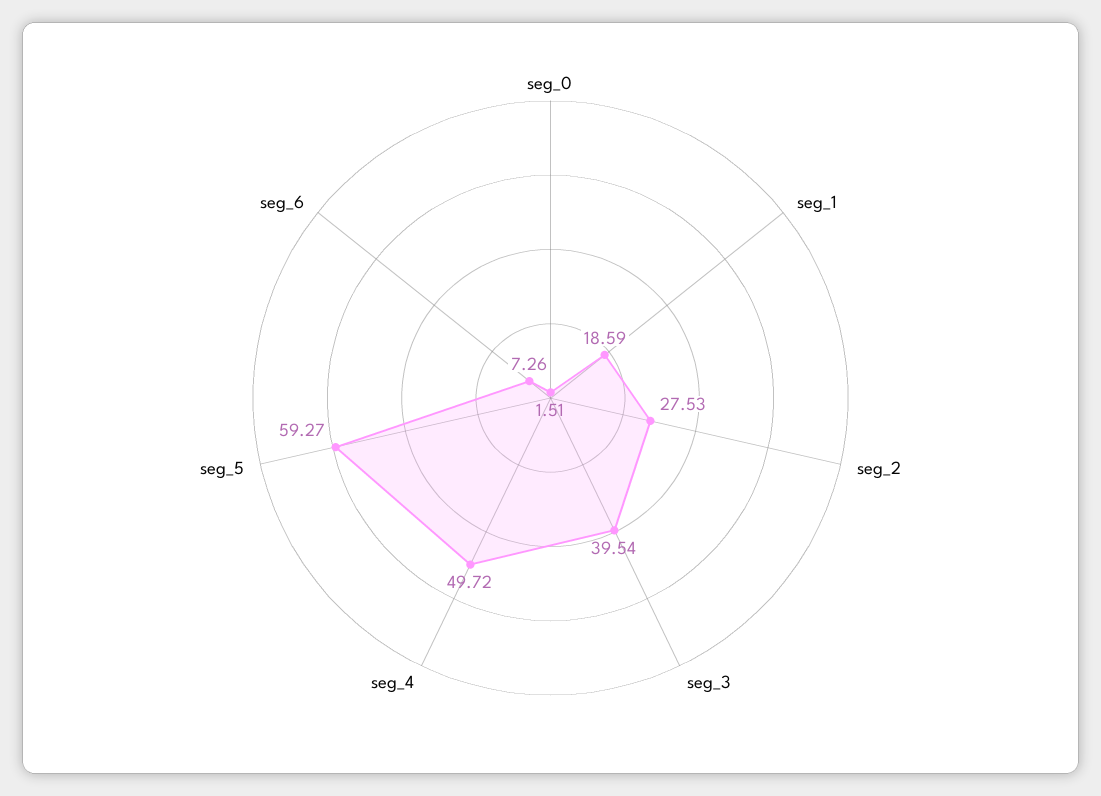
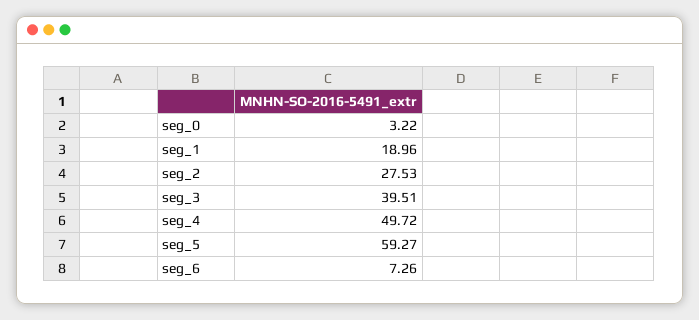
seg_0: 1.51 -> 3.22
seg_1: 18.59 -> 18.96
seg_3: 39.54 -> 39.51

